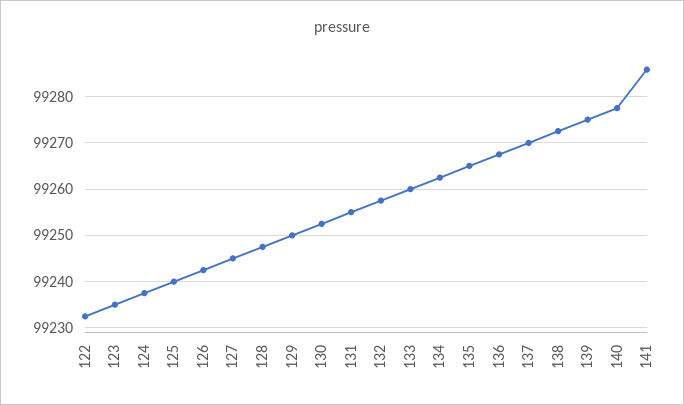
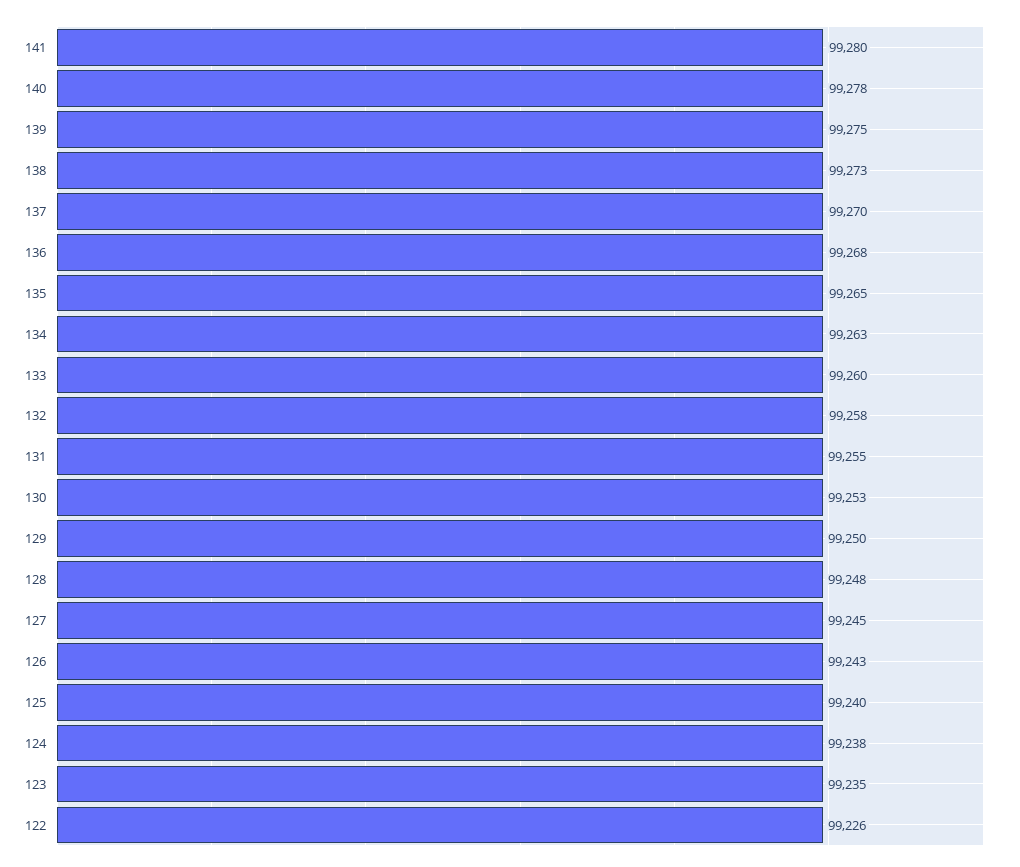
122: 99232 -> 99226
141: 99286 -> 99280

